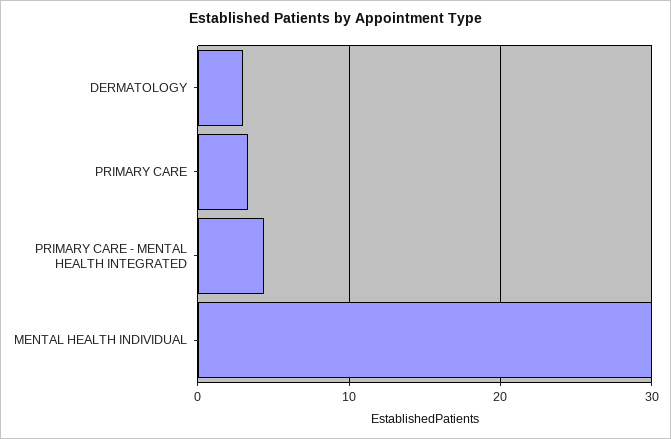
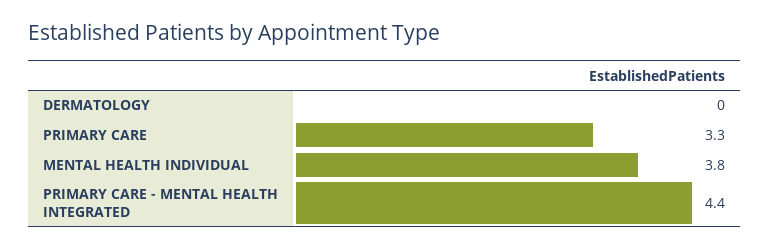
DERMATOLOGY: 3 -> 0
MENTAL HEALTH INDIVIDUAL: 30 -> 3.8

